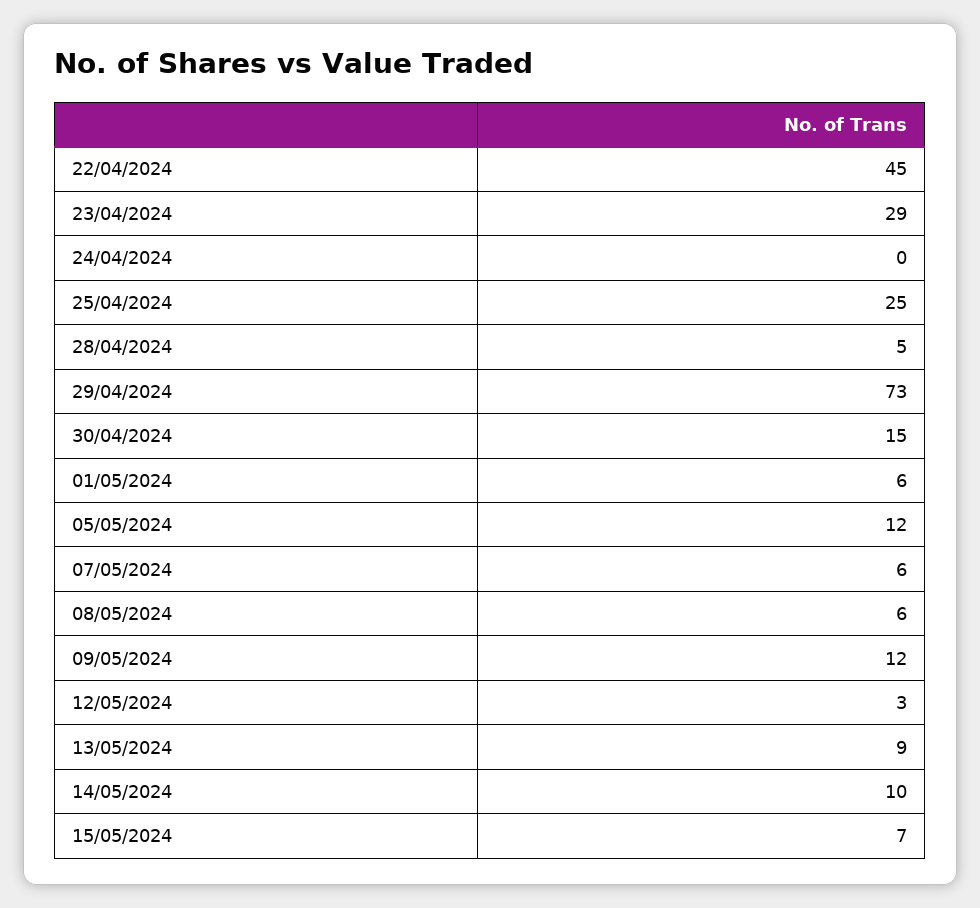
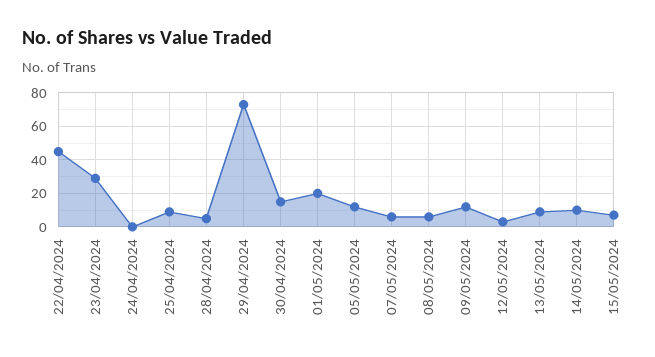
25/04/2024: 25 -> 10
01/05/2024: 6 -> 20

